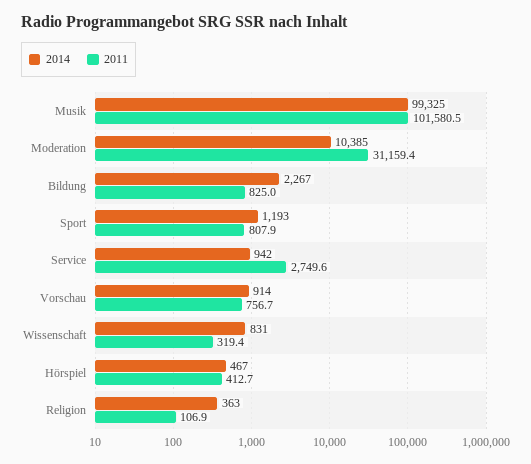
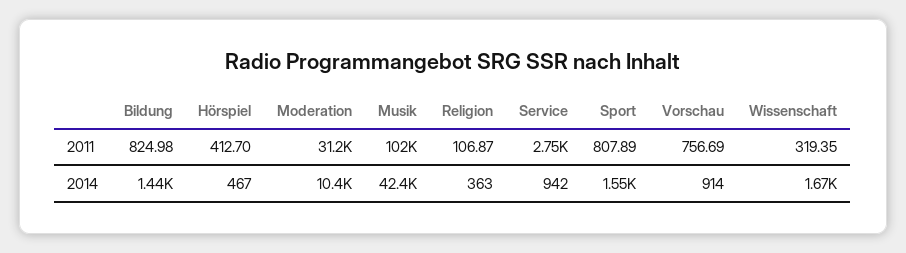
2014, Musik: 99325 -> 42400
2014, Bildung: 2267 -> 1440
2014, Sport: 1193 -> 1550
2014, Wissenschaft: 831 -> 1670

